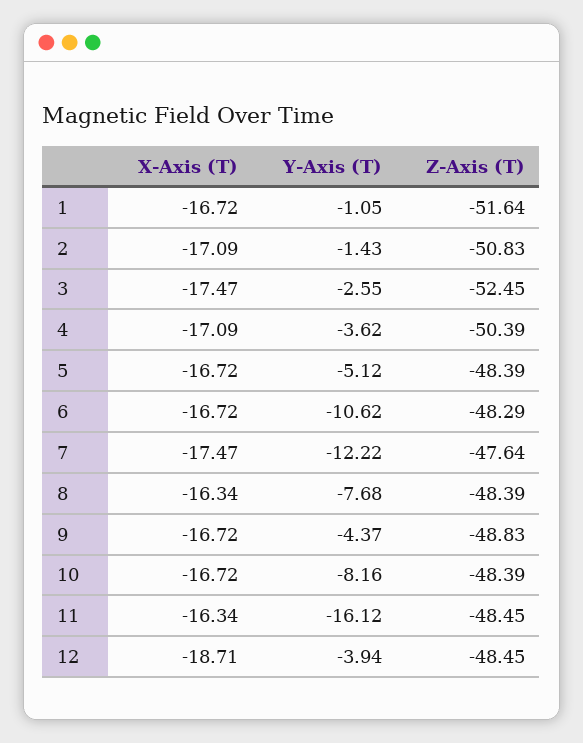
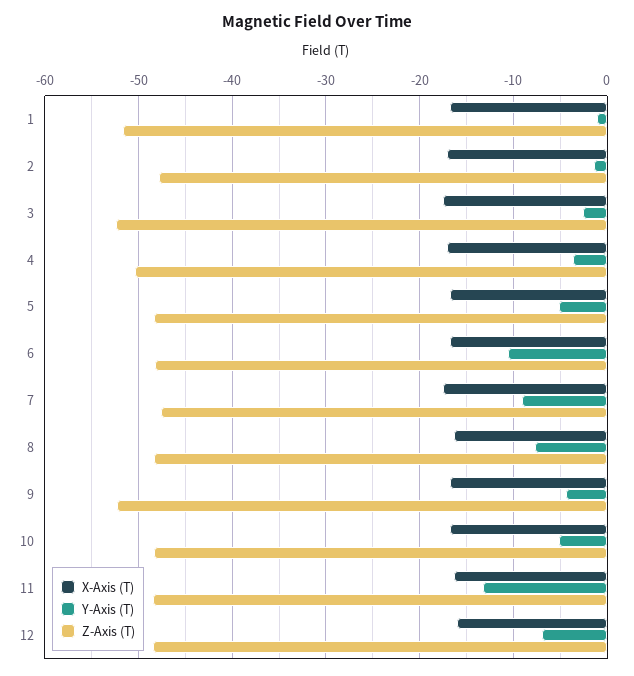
Z-Axis (T), 2: -50.83 -> -48
Y-Axis (T), 7: -12.22 -> -9
Z-Axis (T), 9: -48.83 -> -52
Y-Axis (T), 10: -8.16 -> -5
Y-Axis (T), 11: -16.12 -> -13
X-Axis (T), 12: -18.71 -> -16
Y-Axis (T), 12: -3.94 -> -7

